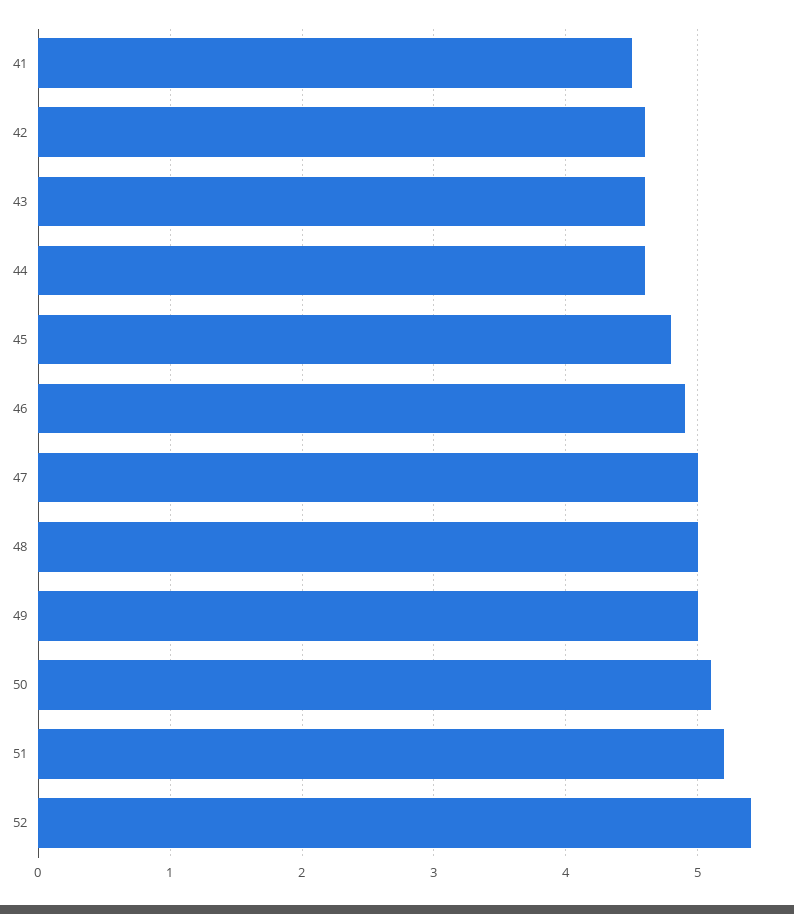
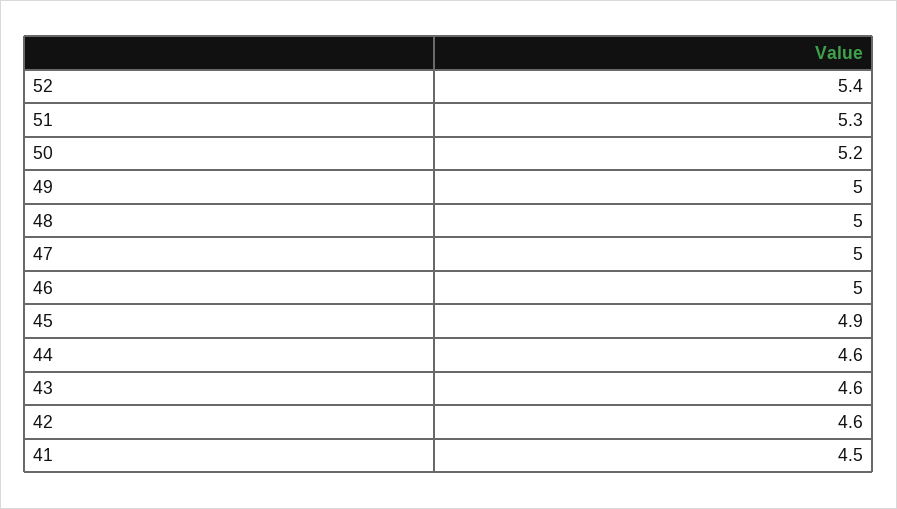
45: 4.8 -> 4.9
46: 4.9 -> 5
50: 5.1 -> 5.2
51: 5.2 -> 5.3

